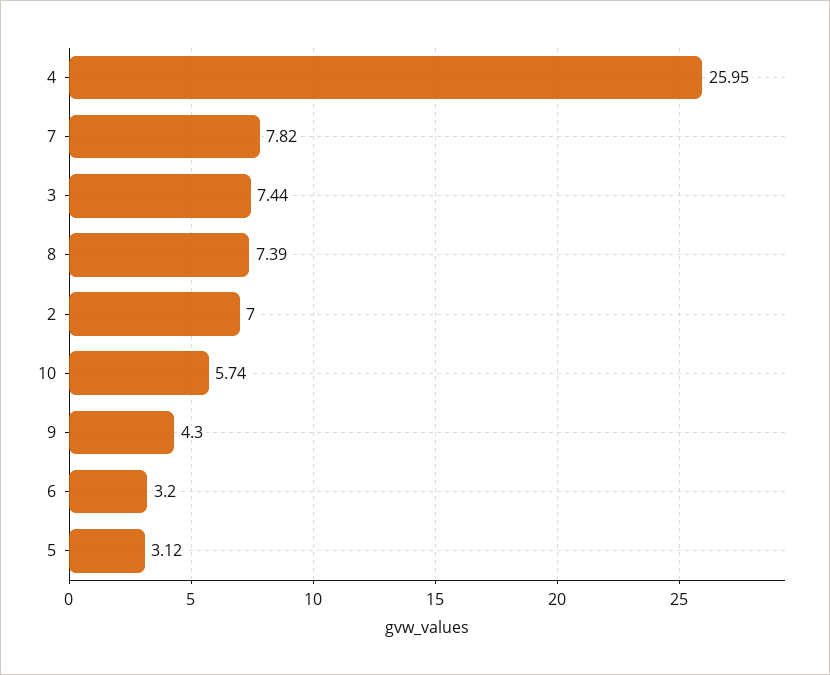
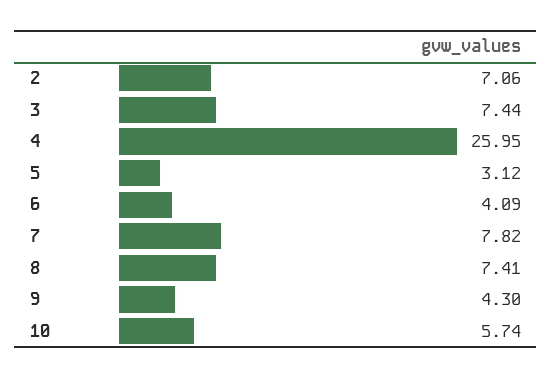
8: 7.39 -> 7.41
2: 7 -> 7.06
6: 3.2 -> 4.09

